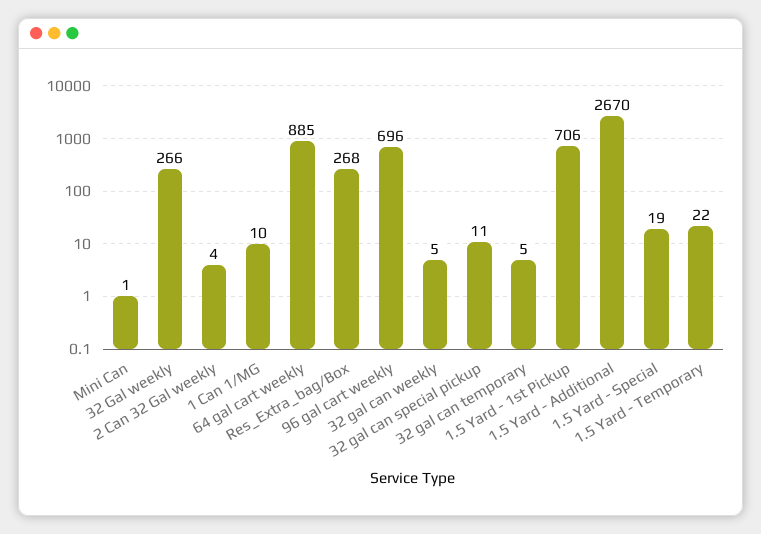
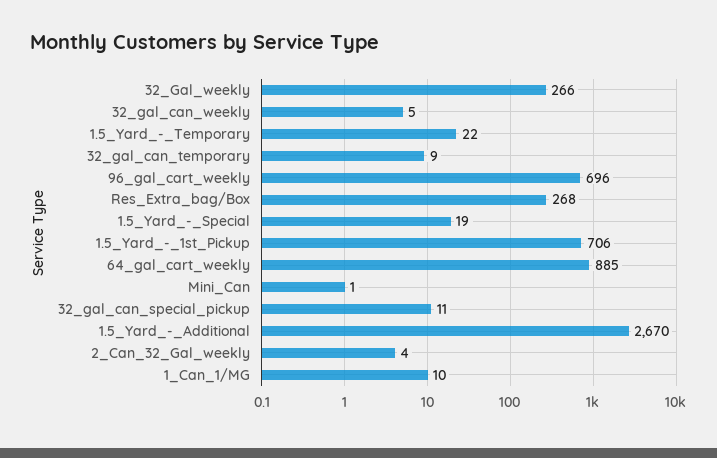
32 gal can temporary: 5 -> 9

